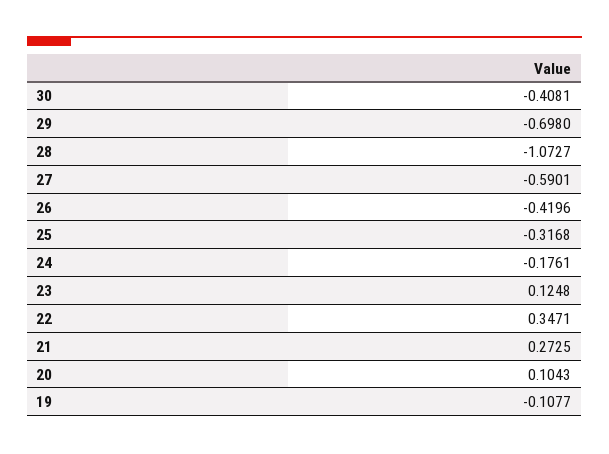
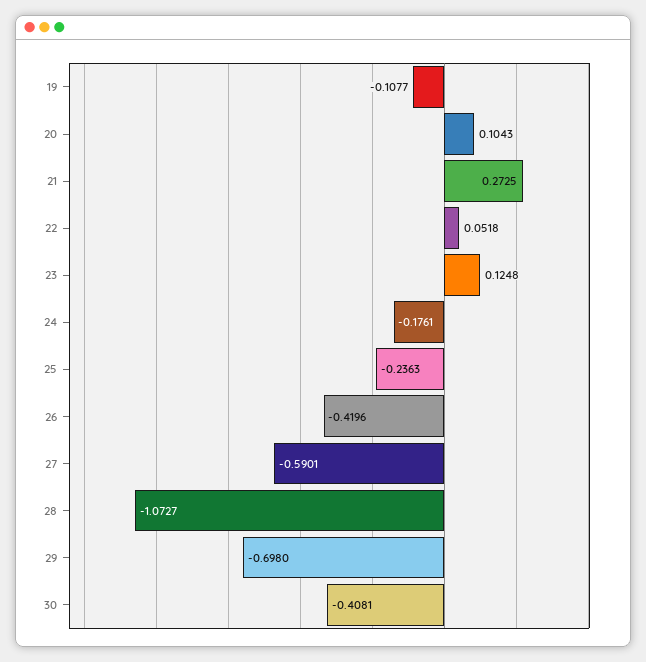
25: -0.3168 -> -0.2363
22: 0.3471 -> 0.0518

